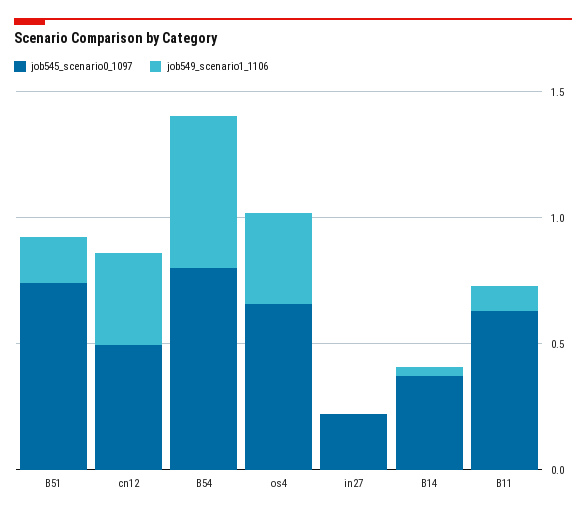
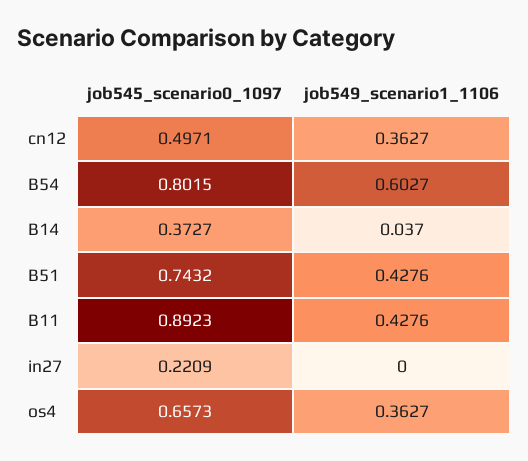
job549_scenario1_1106, B51: 0.2 -> 0.4276
job545_scenario0_1097, B11: 0.6 -> 0.8923
job549_scenario1_1106, B11: 0.1 -> 0.4276

